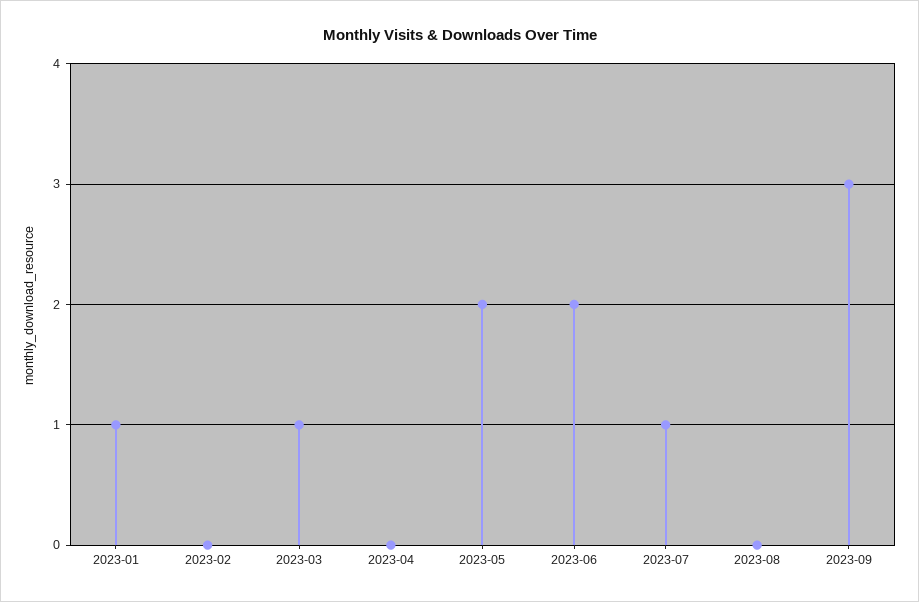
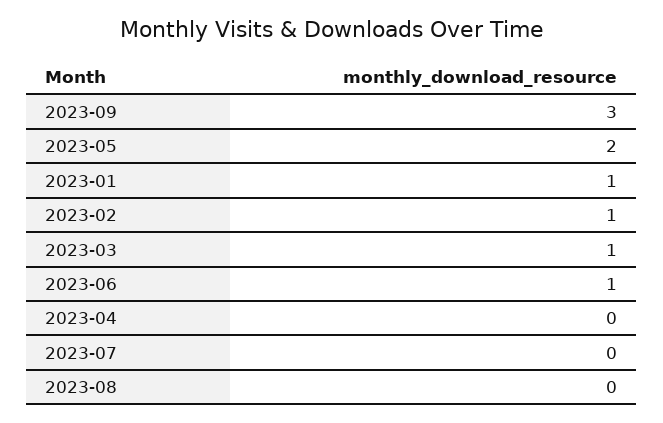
2023-02: 0 -> 1
2023-06: 2 -> 1
2023-07: 1 -> 0

